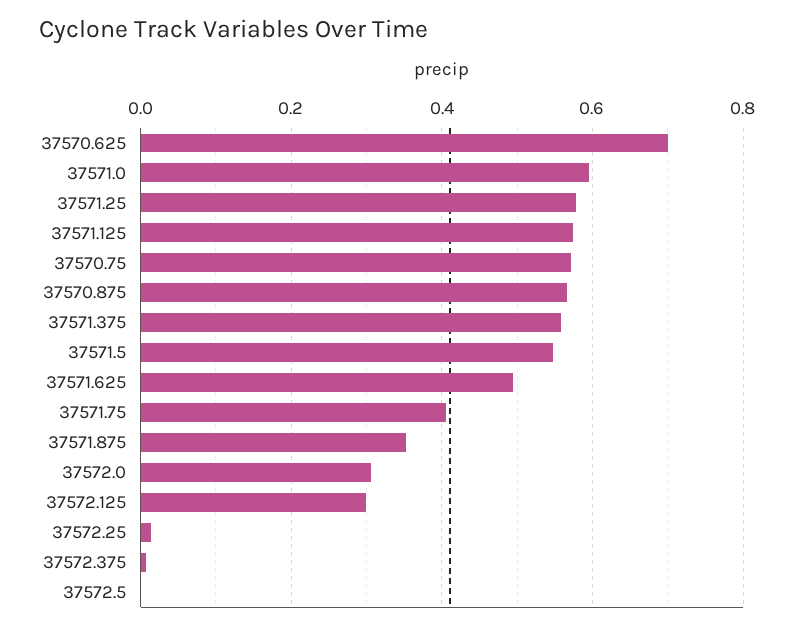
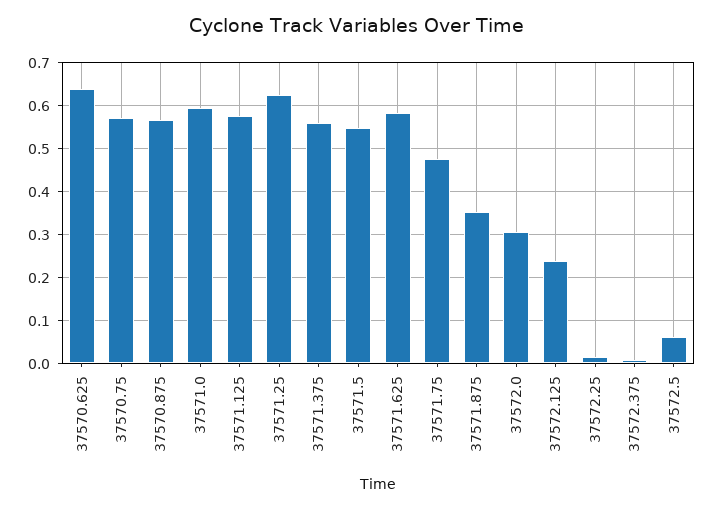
37570.625: 0.7 -> 0.64
37571.25: 0.58 -> 0.62
37571.625: 0.5 -> 0.58
37571.75: 0.4 -> 0.48
37572.125: 0.3 -> 0.24
37572.5: 0 -> 0.06

